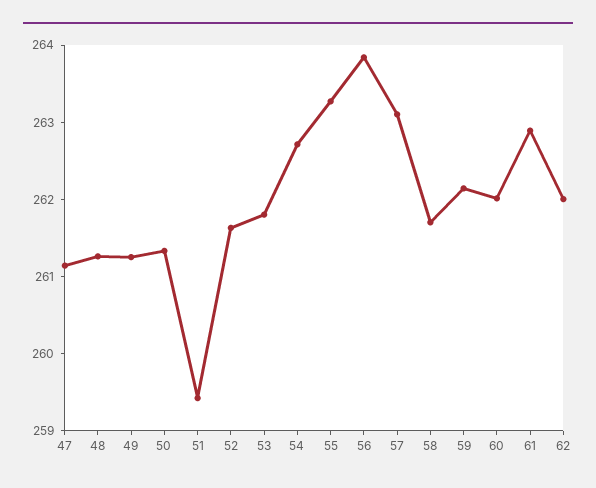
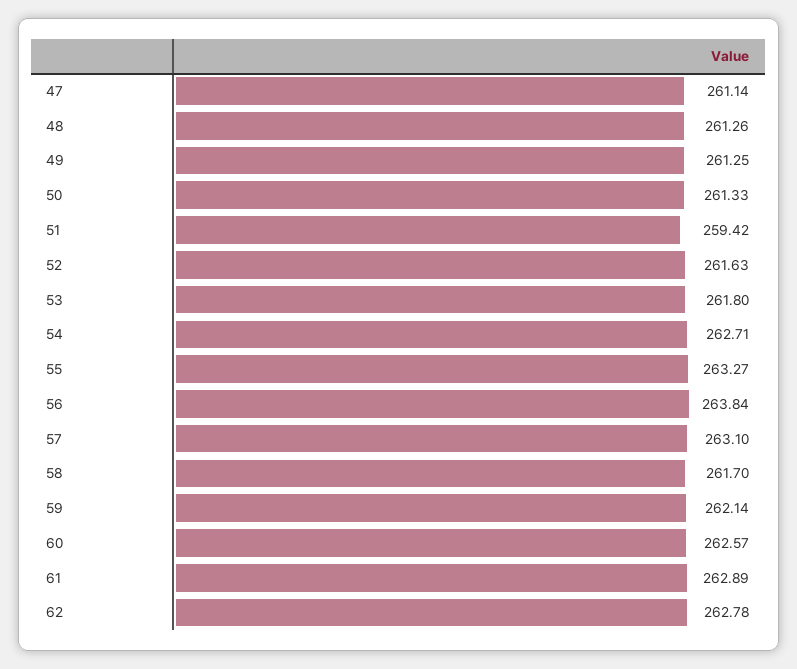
60: 262 -> 262.57
62: 262 -> 262.78

